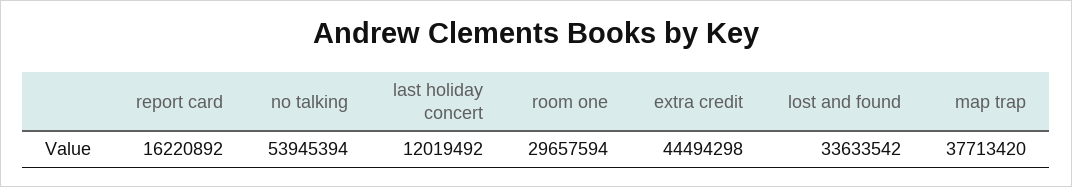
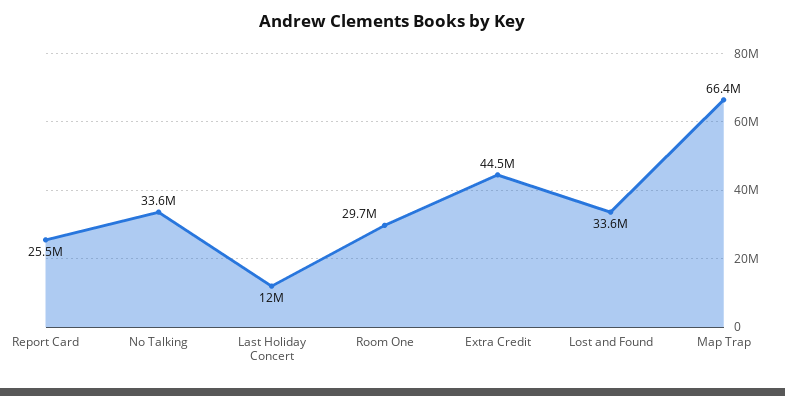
report card: 16220892 -> 25500000
no talking: 53945394 -> 33600000
map trap: 37713420 -> 66400000

